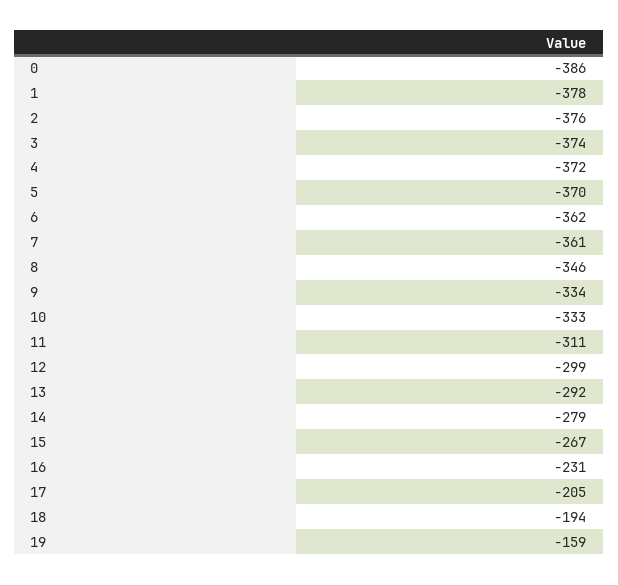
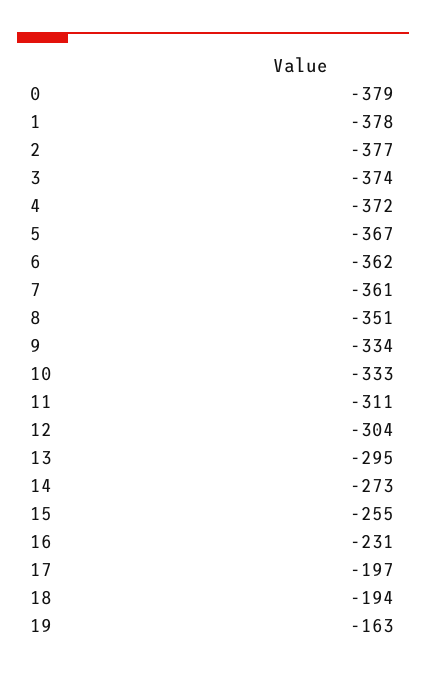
0: -386 -> -379
2: -376 -> -377
5: -370 -> -367
8: -346 -> -351
12: -299 -> -304
13: -292 -> -295
14: -279 -> -273
15: -267 -> -255
17: -205 -> -197
19: -159 -> -163

